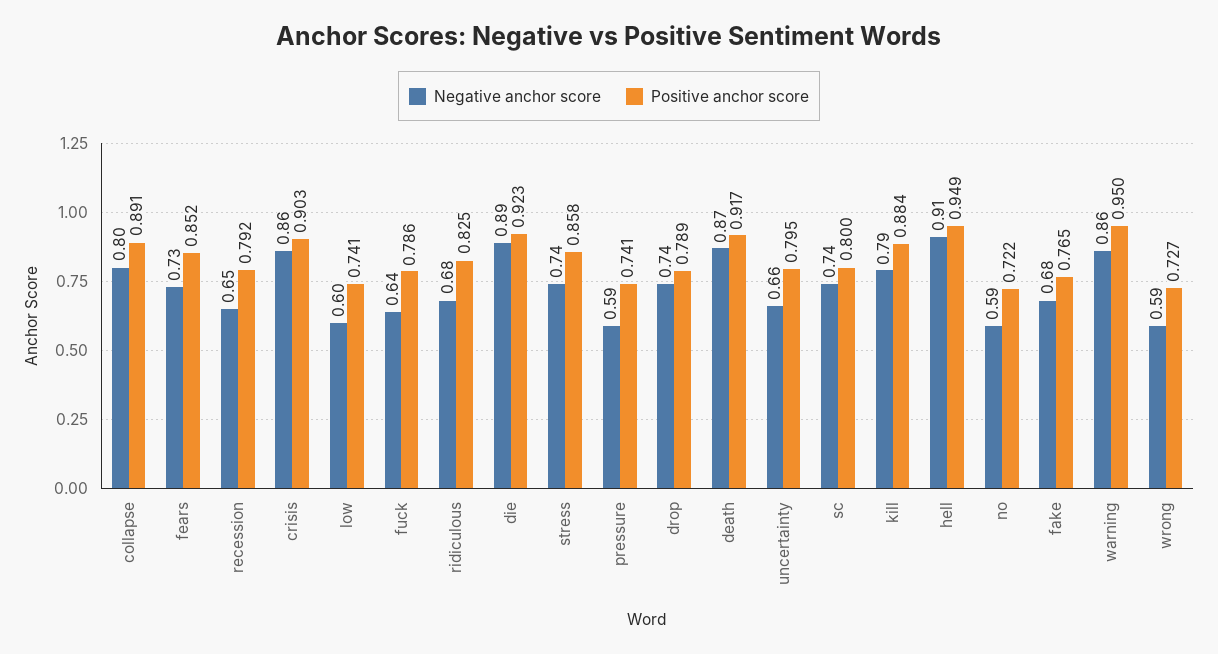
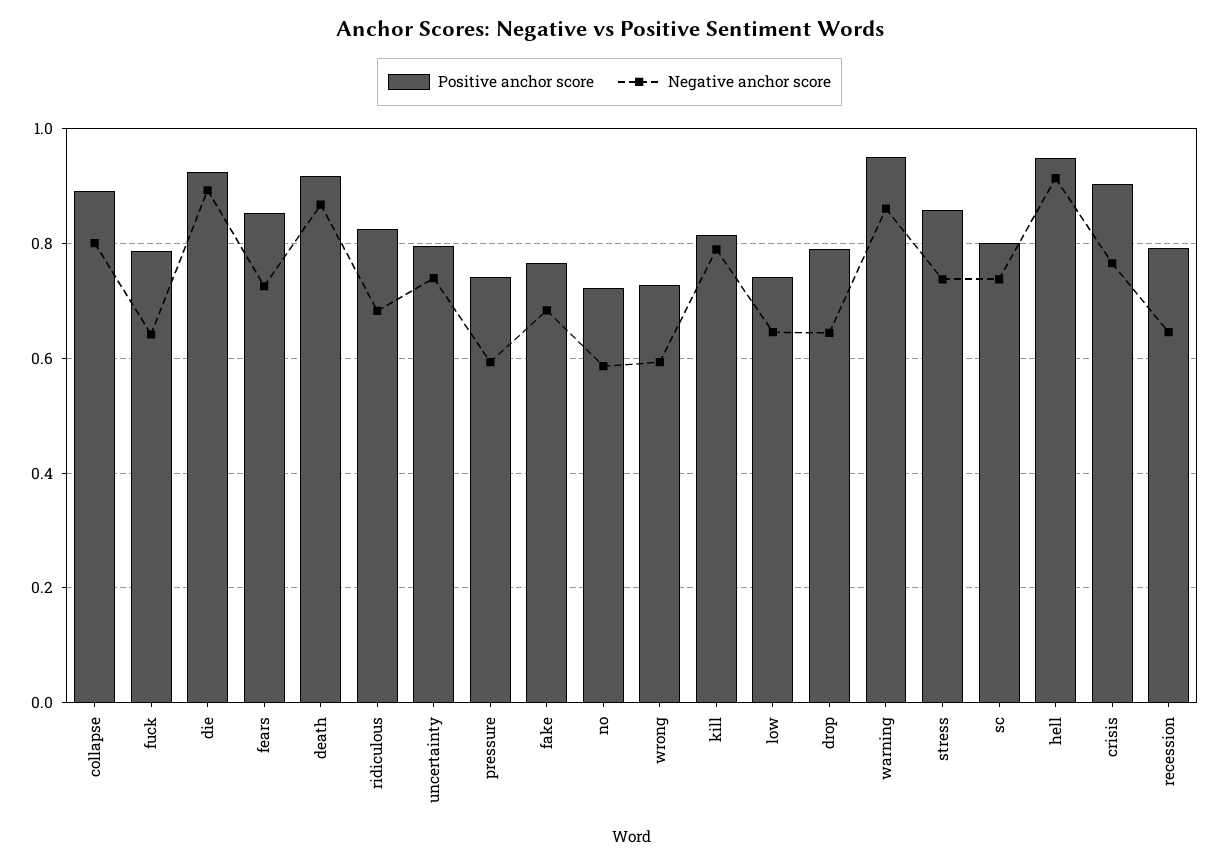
Negative anchor score, crisis: 0.86 -> 0.76
Negative anchor score, low: 0.6 -> 0.64
Negative anchor score, drop: 0.74 -> 0.64
Negative anchor score, uncertainty: 0.66 -> 0.74
Positive anchor score, kill: 0.884 -> 0.82

